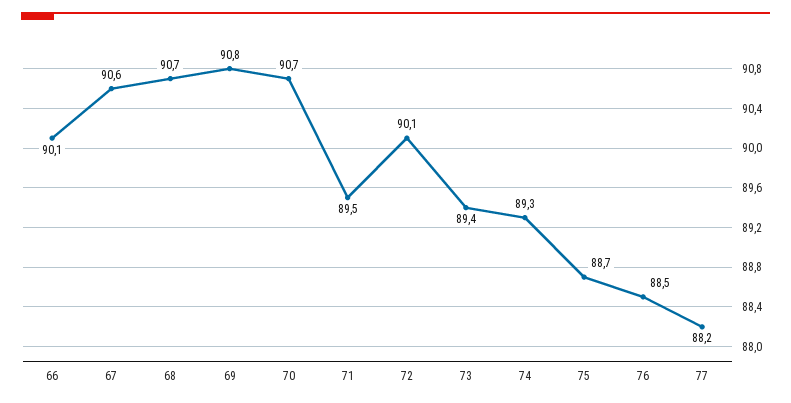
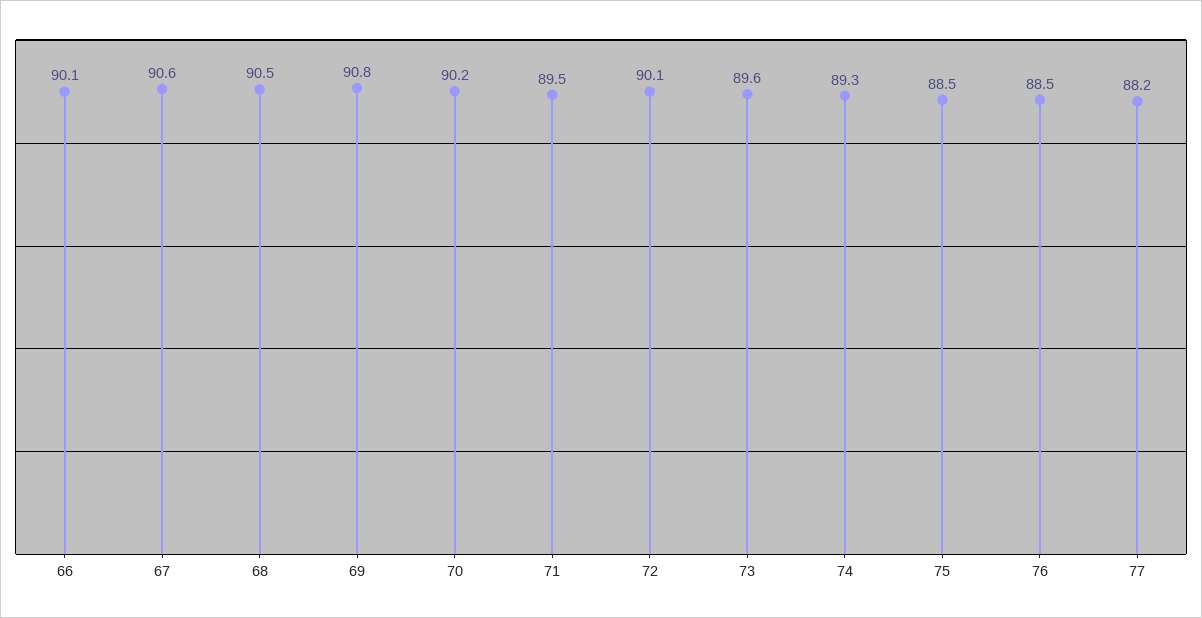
68: 90.7 -> 90.5
70: 90.7 -> 90.2
73: 89.4 -> 89.6
75: 88.7 -> 88.5

